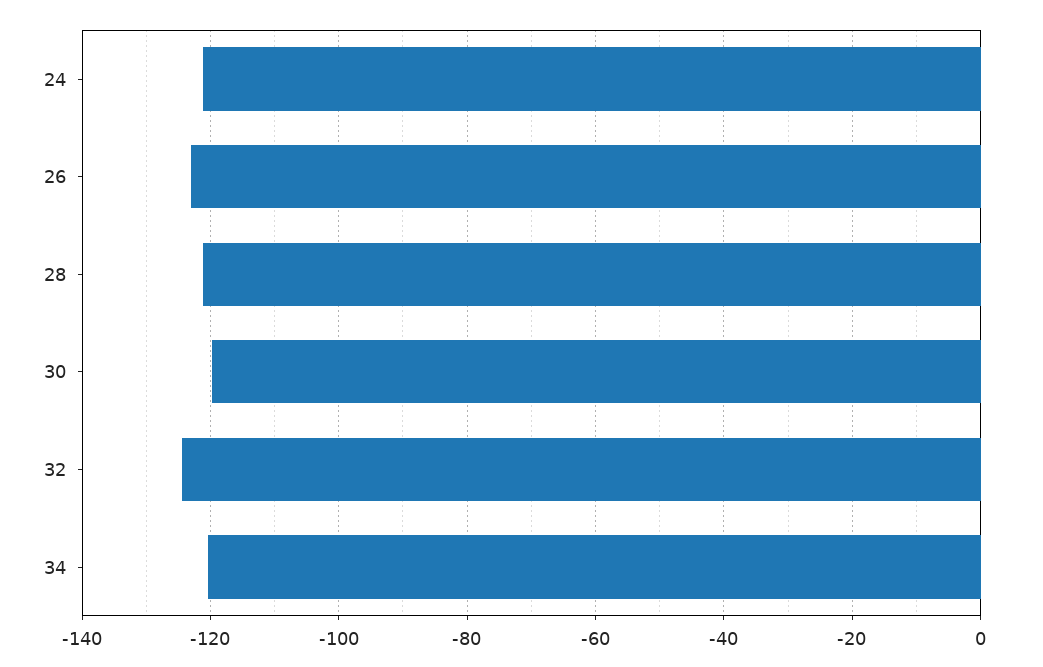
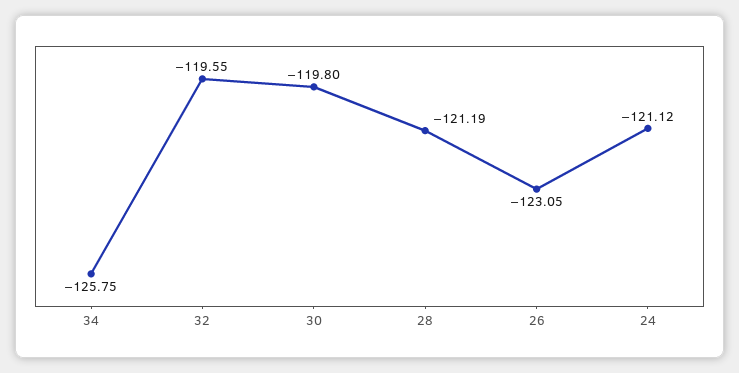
32: -124 -> -119.55
34: -120 -> -125.75

